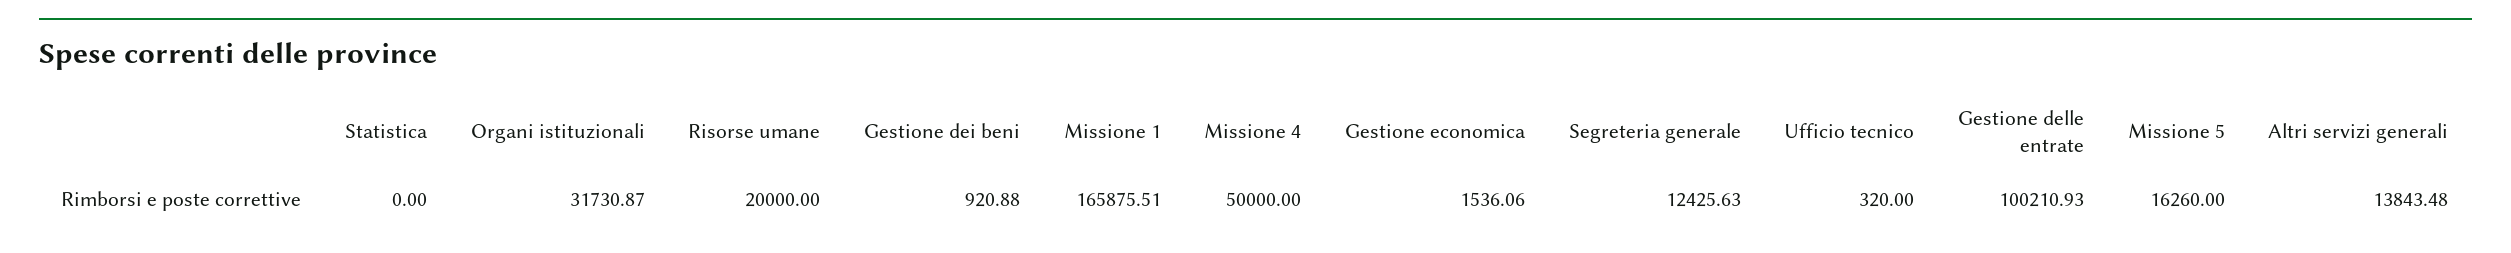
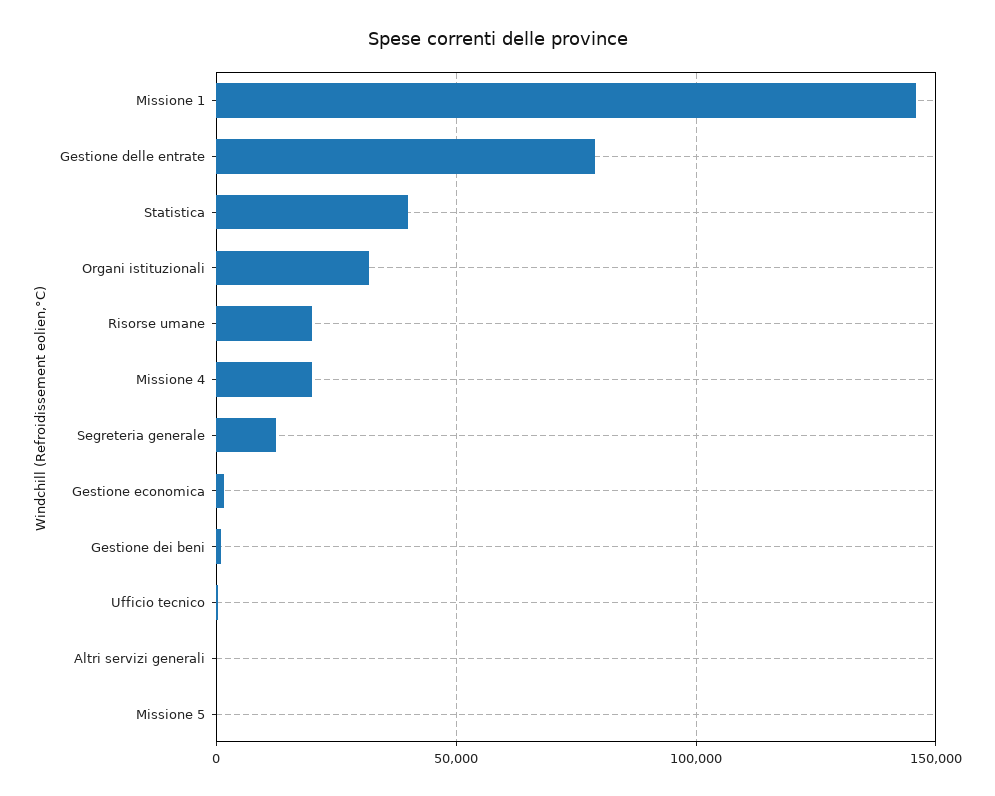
Statistica: 0 -> 40000
Missione 1: 165875.51 -> 145000
Missione 4: 50000 -> 20000
Gestione delle entrate: 100210.93 -> 80000
Missione 5: 16260 -> 0
Altri servizi generali: 13843.48 -> 0

